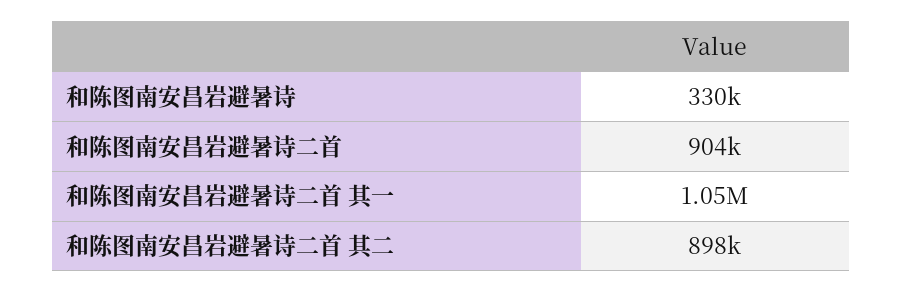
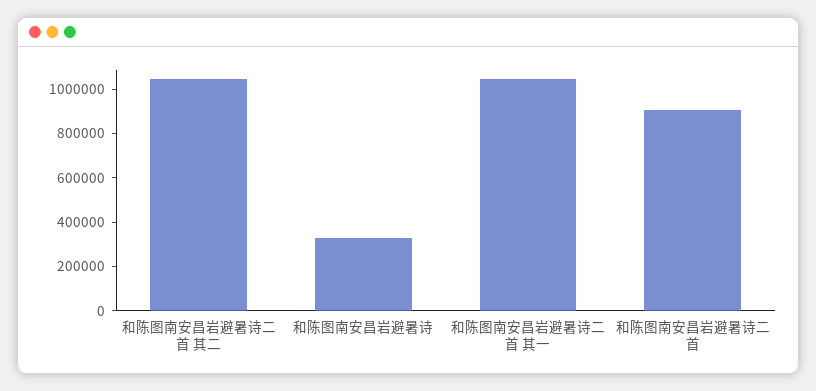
和陈图南安昌岩避暑诗二首 其二: 898000 -> 1050000

